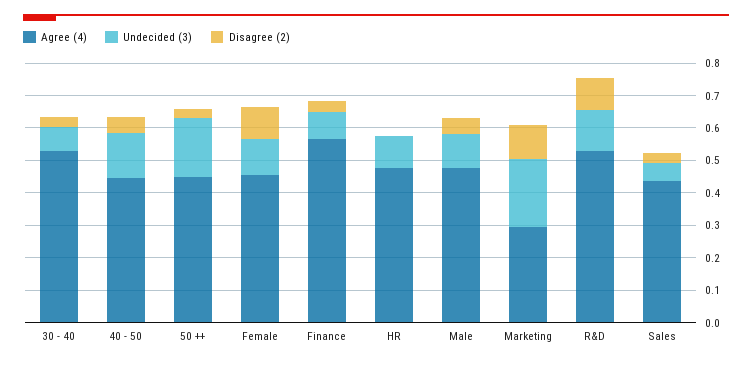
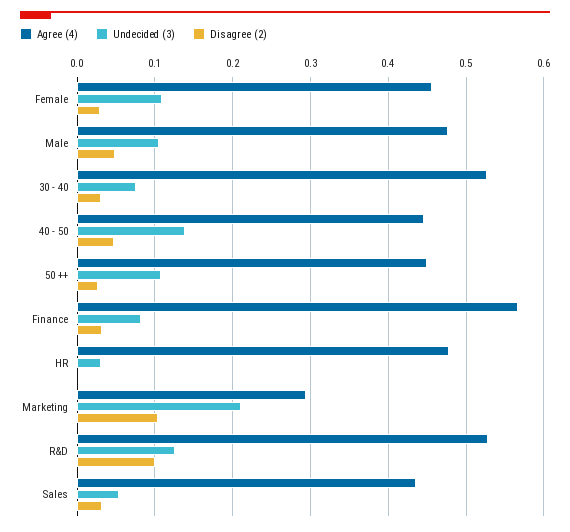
Undecided (3), 50 ++: 0.175 -> 0.11
Disagree (2), Female: 0.1 -> 0.03
Undecided (3), HR: 0.1 -> 0.03

